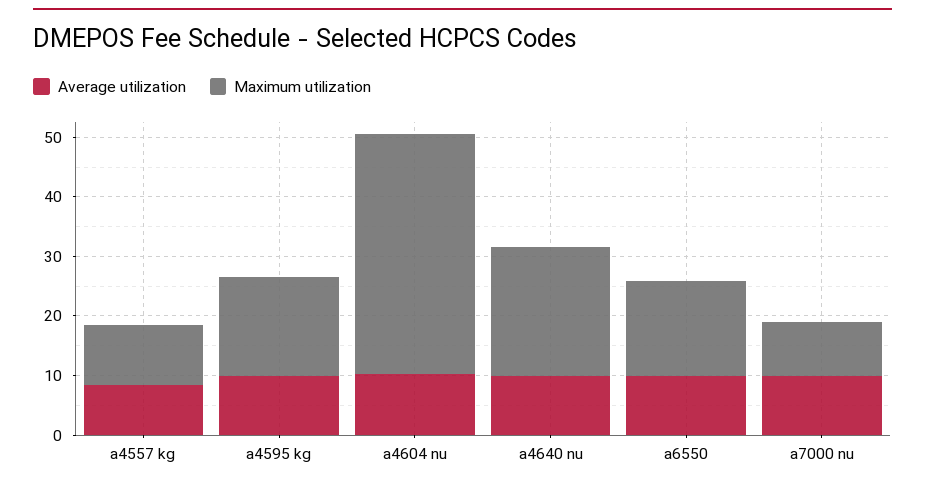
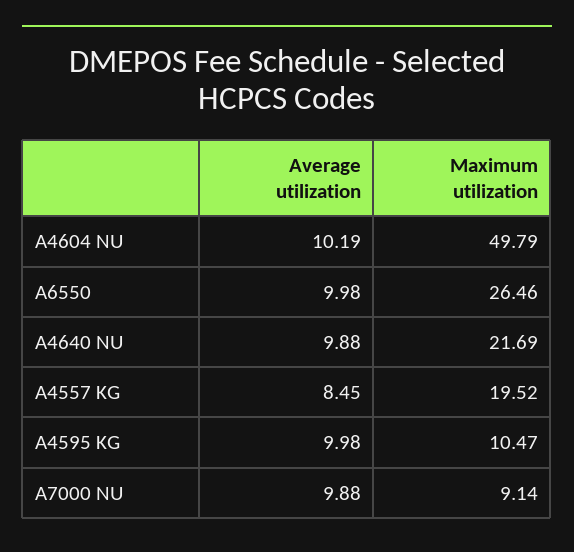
Maximum utilization, a4557 kg: 10 -> 19.52
Maximum utilization, a4595 kg: 16 -> 10.47
Maximum utilization, a4604 nu: 40 -> 49.79
Maximum utilization, a6550: 16 -> 26.46

